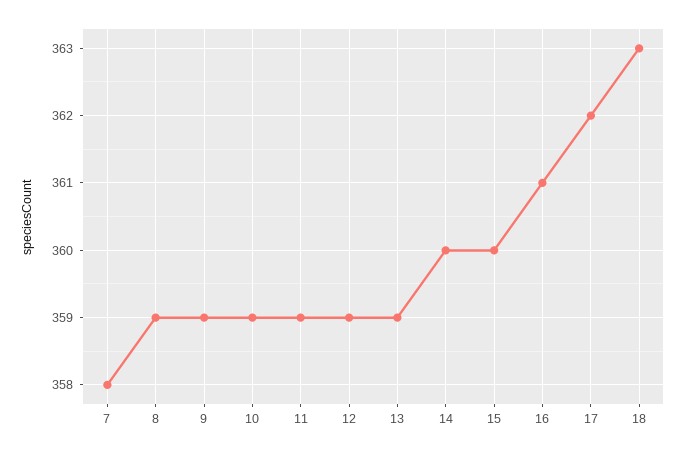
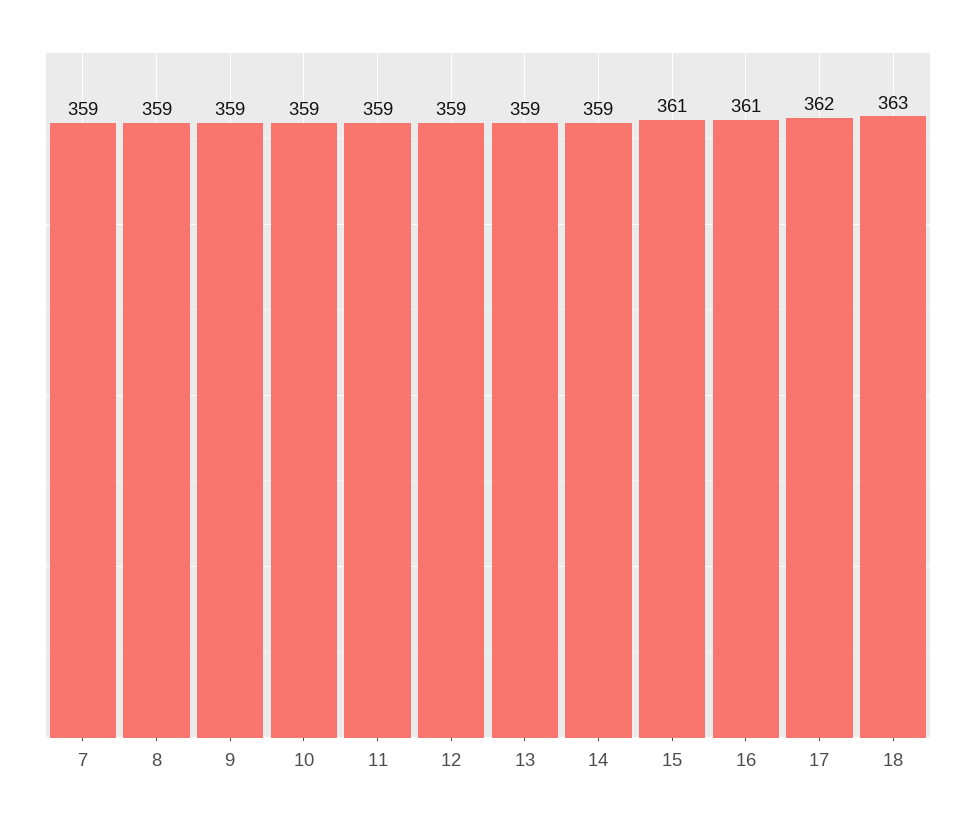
7: 358 -> 359
14: 360 -> 359
15: 360 -> 361

